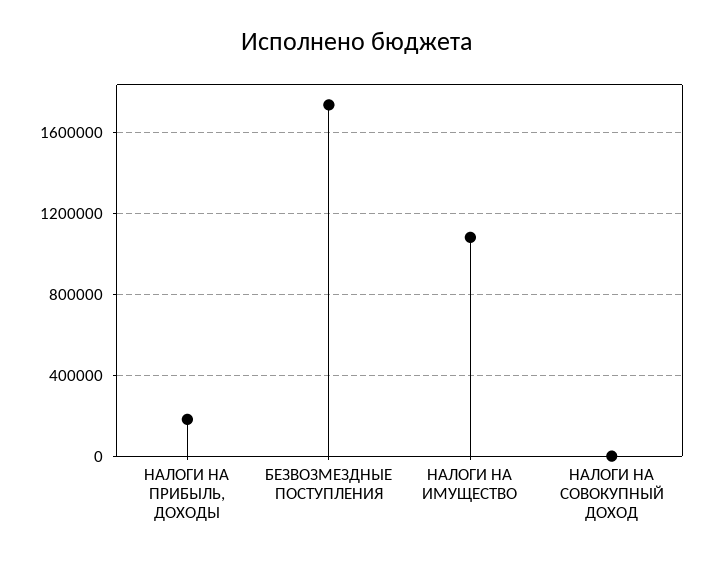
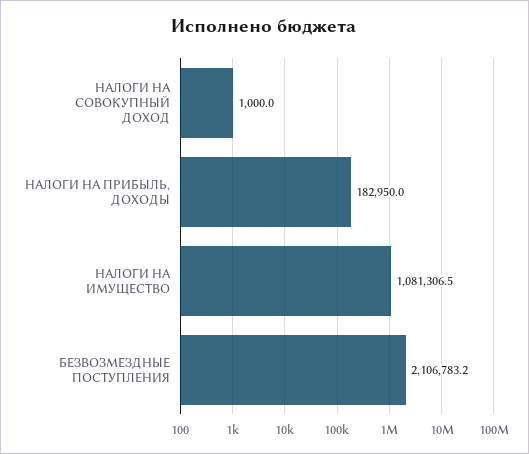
БЕЗВОЗМЕЗДНЫЕ ПОСТУПЛЕНИЯ: 1750000 -> 2106783.2

